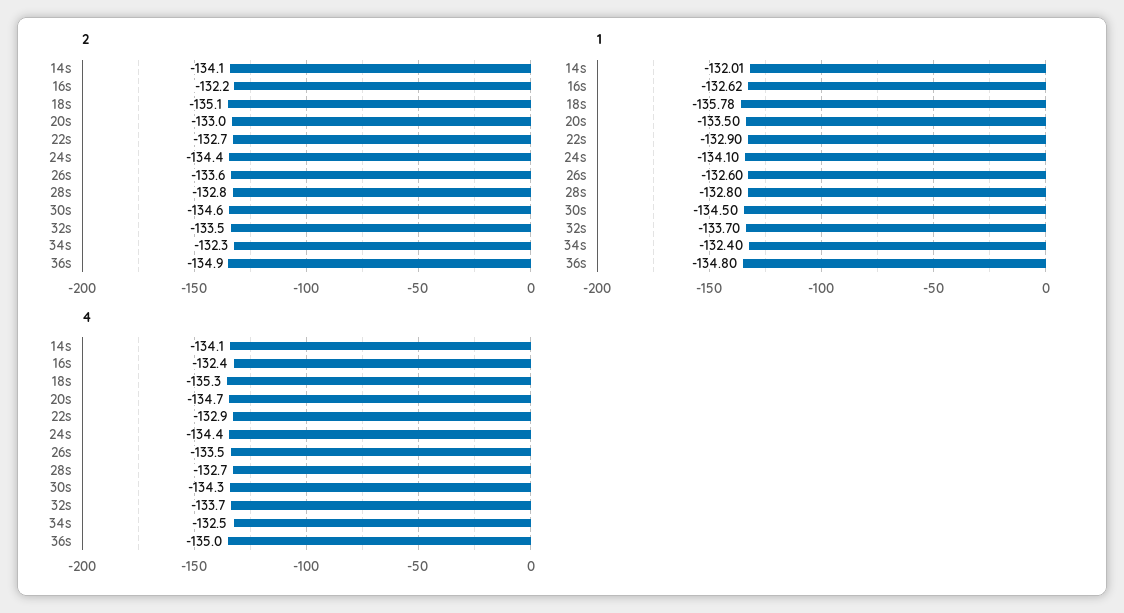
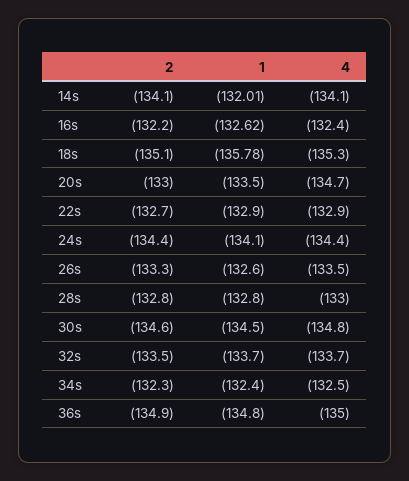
2, 26s: -133.6 -> -133.3
4, 28s: -132.7 -> -133
4, 30s: -134.3 -> -134.8

